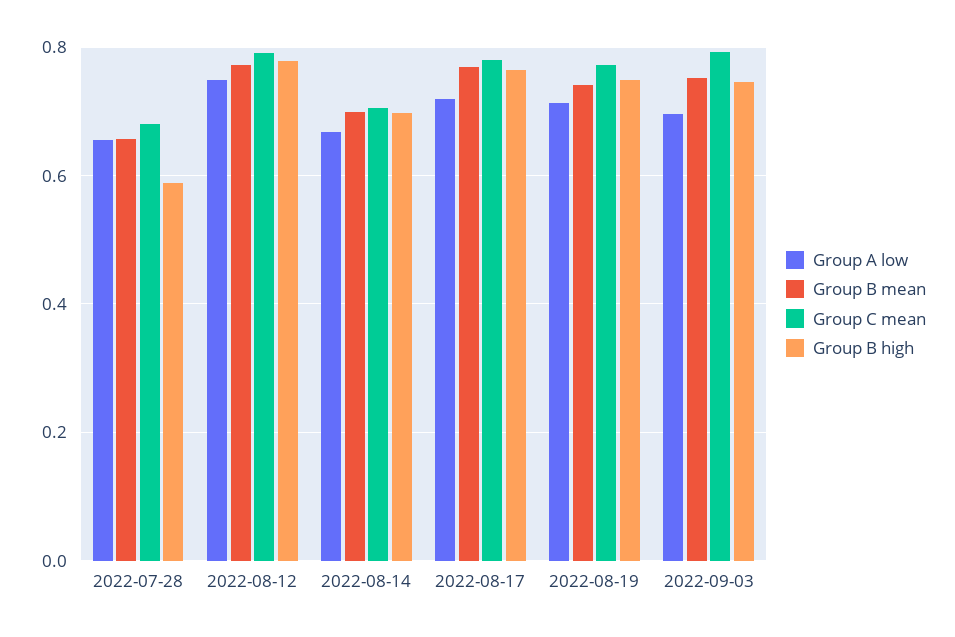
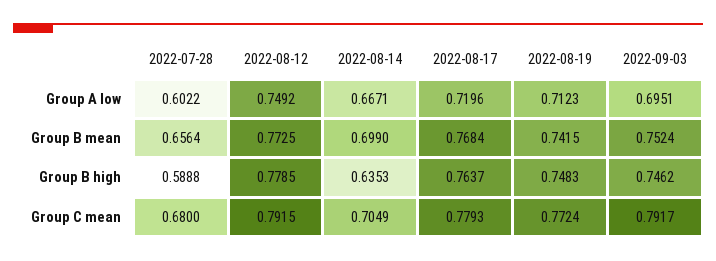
Group A low, 2022-07-28: 0.66 -> 0.6022
Group B high, 2022-08-14: 0.7 -> 0.6353

